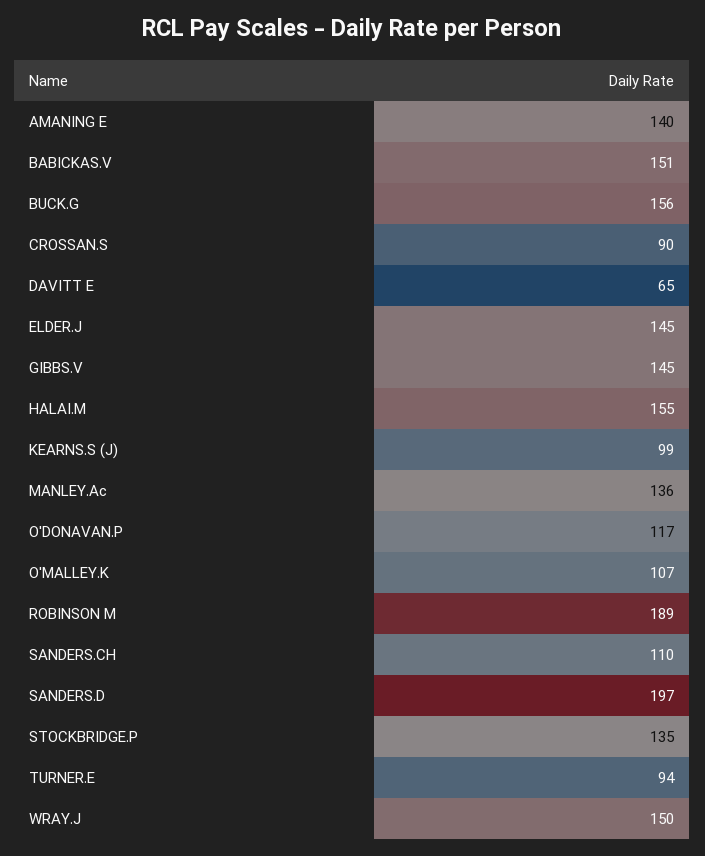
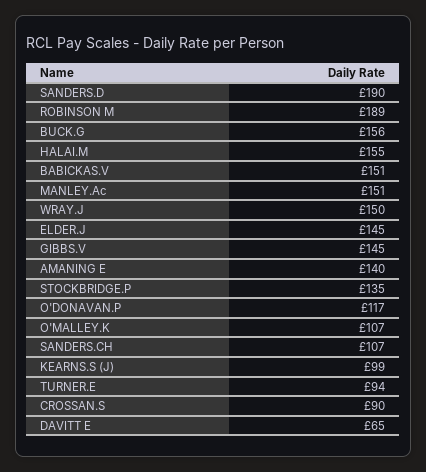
MANLEY.Ac: 136 -> 151
SANDERS.CH: 110 -> 107
SANDERS.D: 197 -> 190

